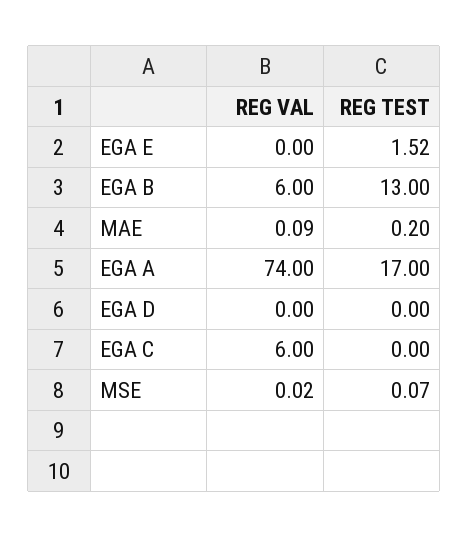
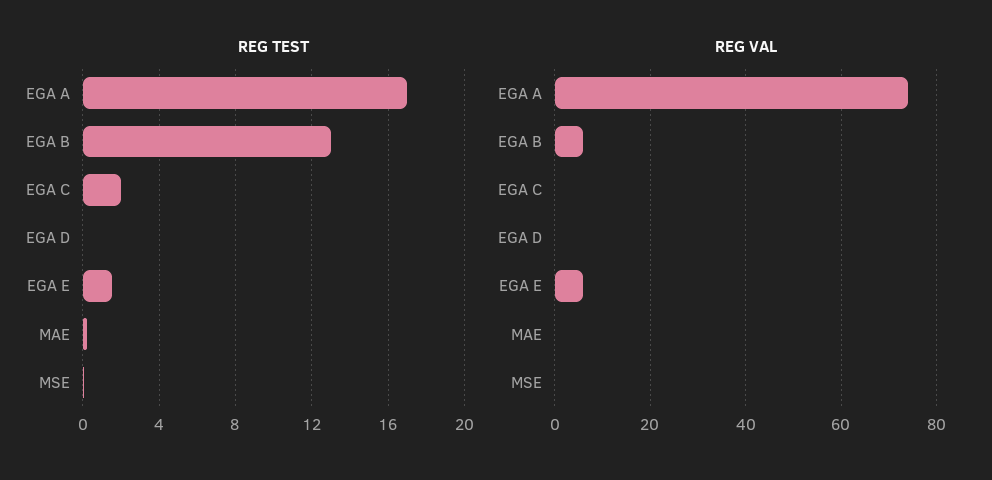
REG VAL, EGA E: 0 -> 6
REG VAL, EGA C: 6 -> 0
REG TEST, EGA C: 0 -> 2

